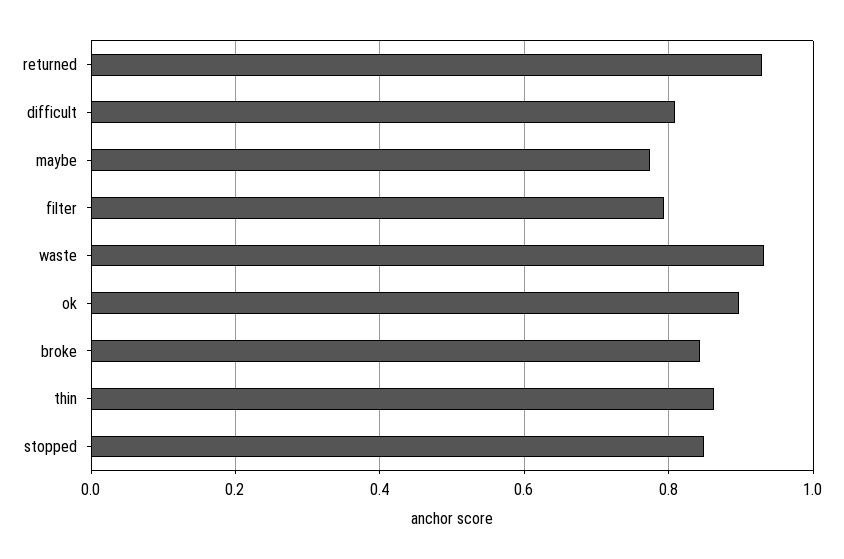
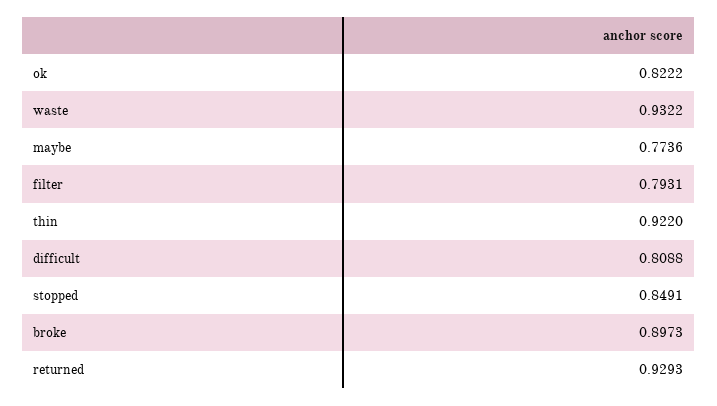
ok: 0.9 -> 0.8222
broke: 0.84 -> 0.8973
thin: 0.86 -> 0.922

